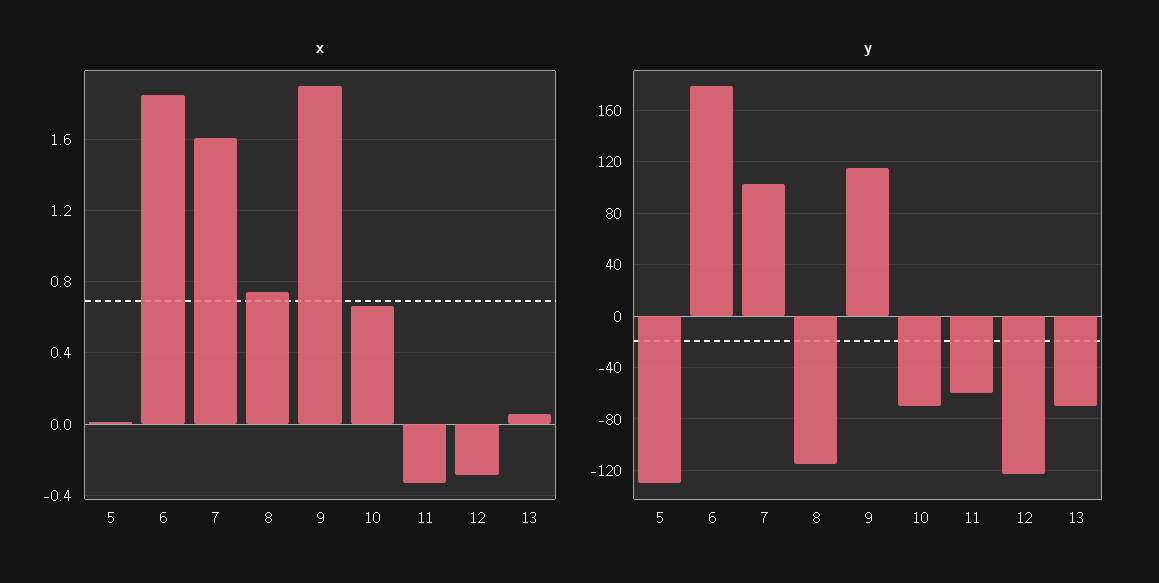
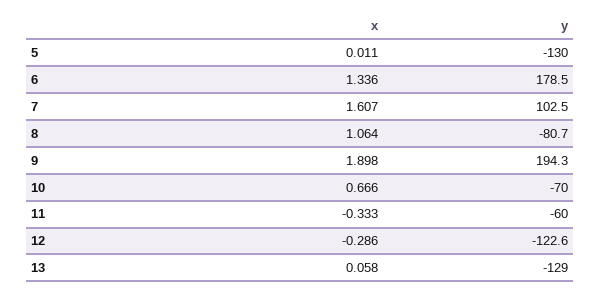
x, 6: 1.85 -> 1.336
x, 8: 0.75 -> 1.064
y, 8: -115 -> -80.7
y, 9: 115 -> 194.3
y, 13: -70 -> -129

